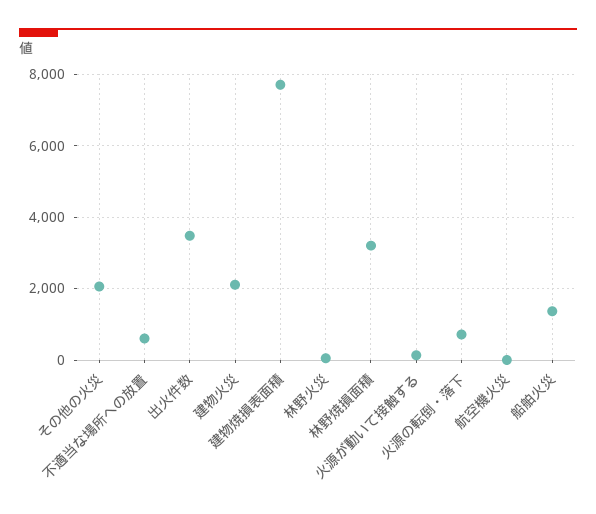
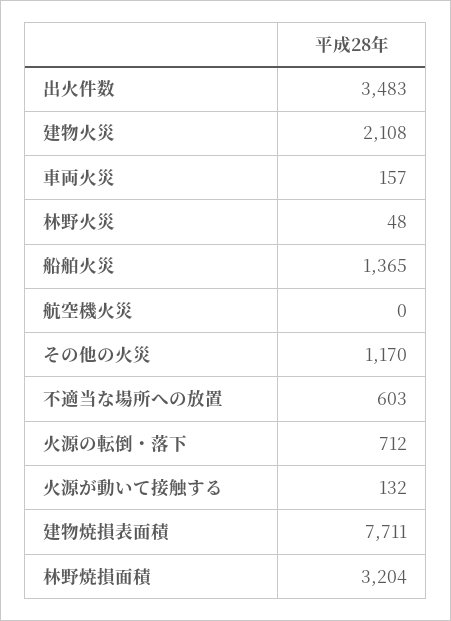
その他の火災: 2000 -> 1170
車両火災: none -> 157

